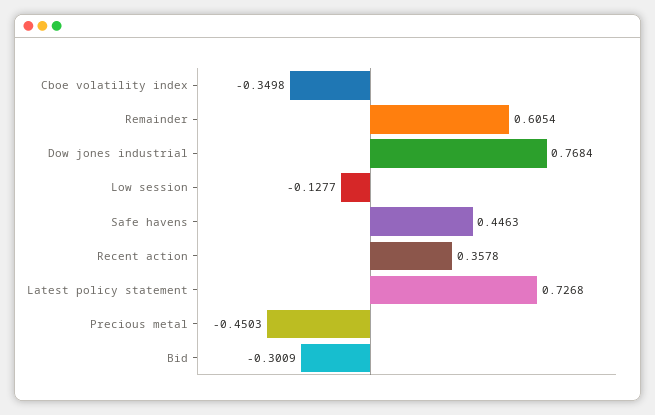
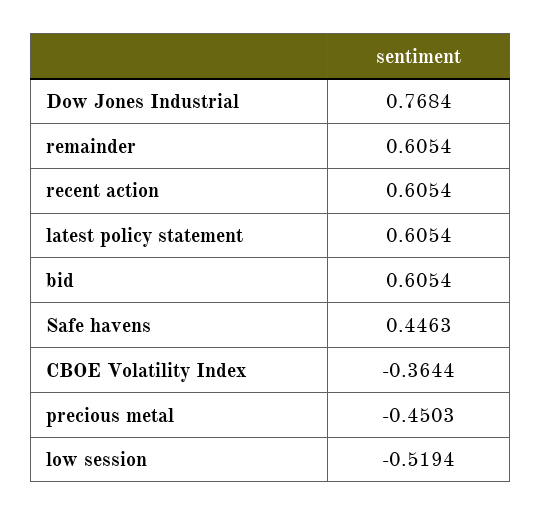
Cboe volatility index: -0.3498 -> -0.3644
Low session: -0.1277 -> -0.5194
Recent action: 0.3578 -> 0.6054
Latest policy statement: 0.7268 -> 0.6054
Bid: -0.3009 -> 0.6054

